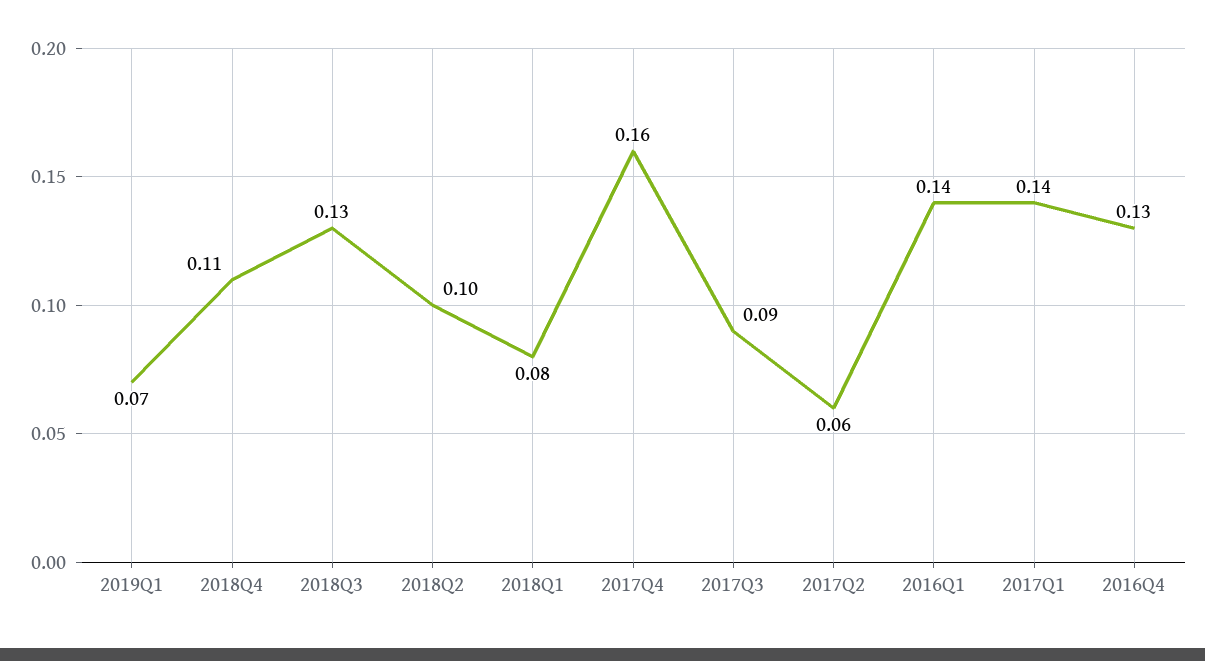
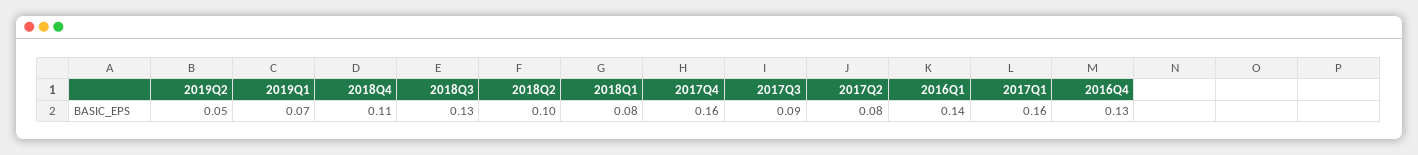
2017Q2: 0.06 -> 0.08
2017Q1: 0.14 -> 0.16
2019Q2: none -> 0.05

